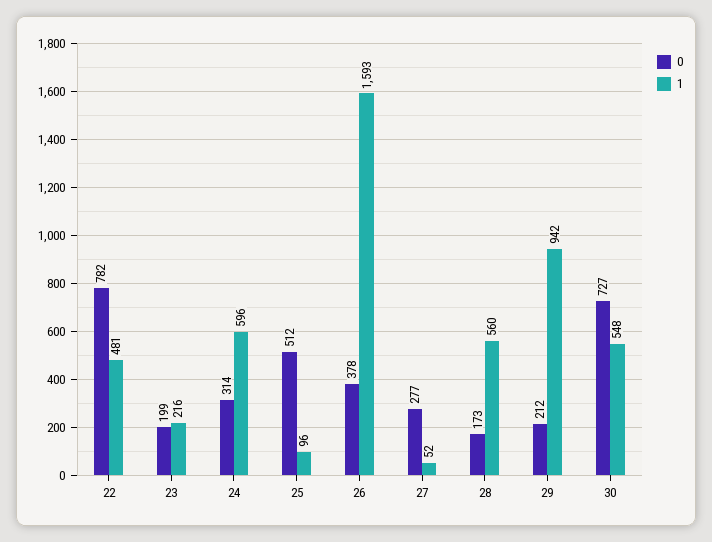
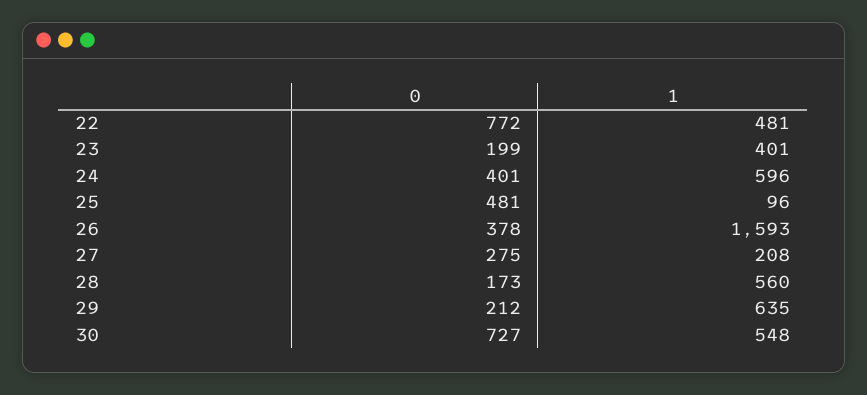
0, 22: 782 -> 772
1, 23: 216 -> 401
0, 24: 314 -> 401
0, 25: 512 -> 481
0, 27: 277 -> 275
1, 27: 52 -> 208
1, 29: 942 -> 635

